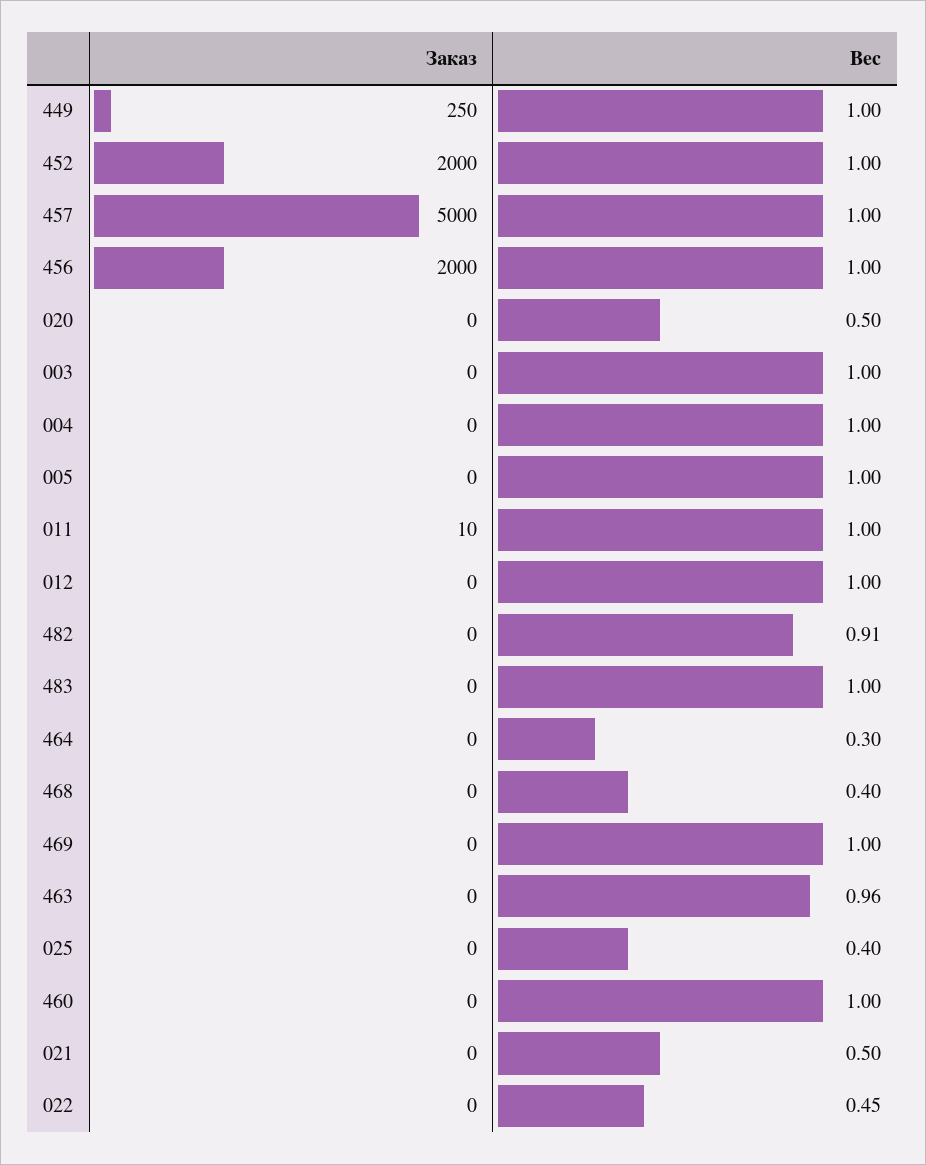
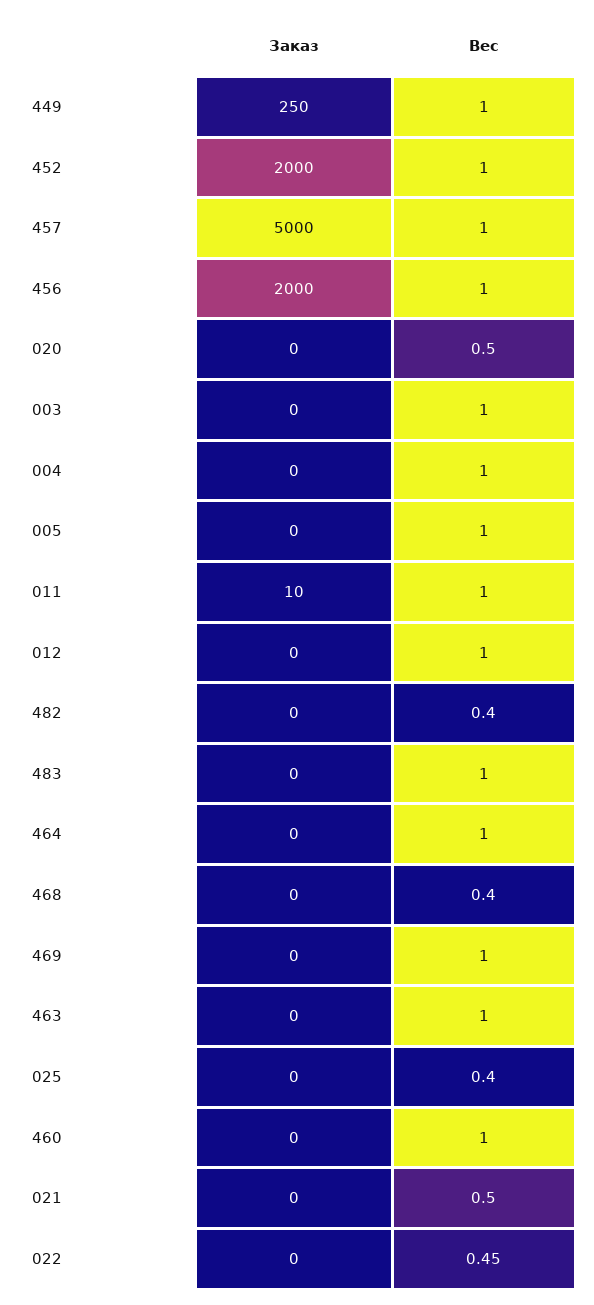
Вес, 482: 0.91 -> 0.4
Вес, 464: 0.3 -> 1
Вес, 463: 0.96 -> 1

